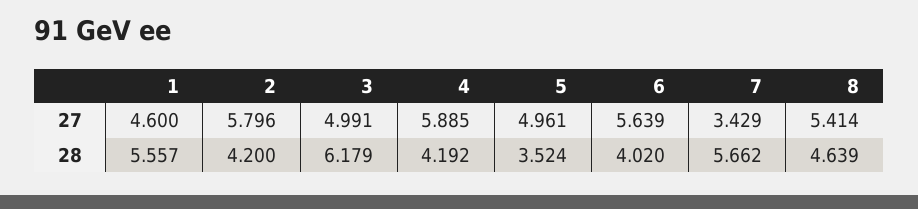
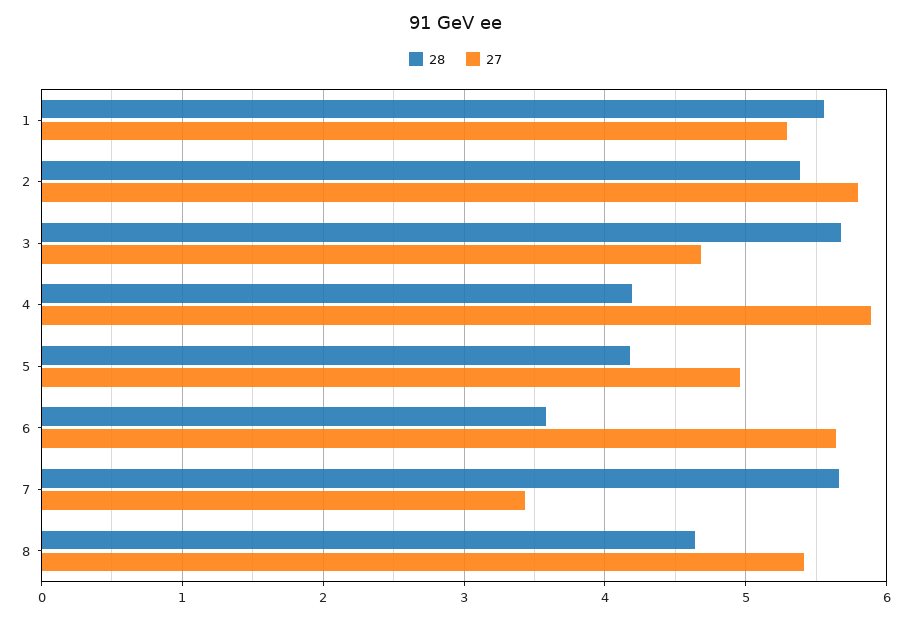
27, 1: 4.6 -> 5.3
27, 3: 4.991 -> 4.7
28, 2: 4.2 -> 5.4
28, 3: 6.179 -> 5.7
28, 5: 3.524 -> 4.2
28, 6: 4.02 -> 3.6

